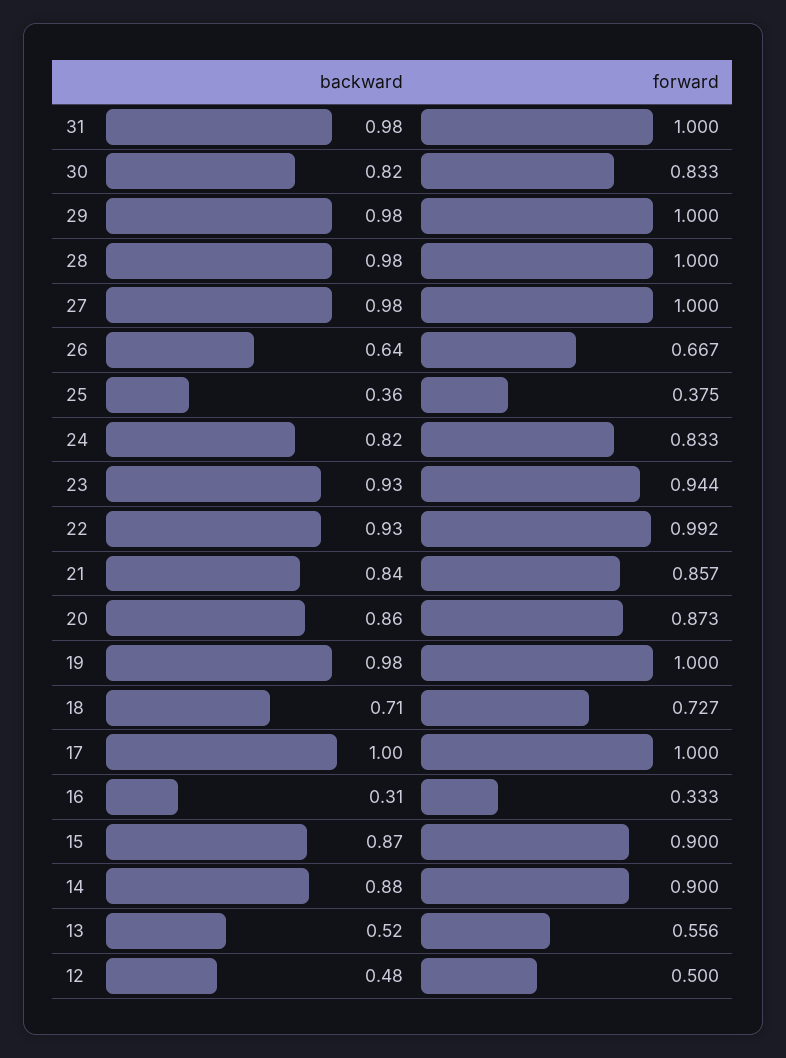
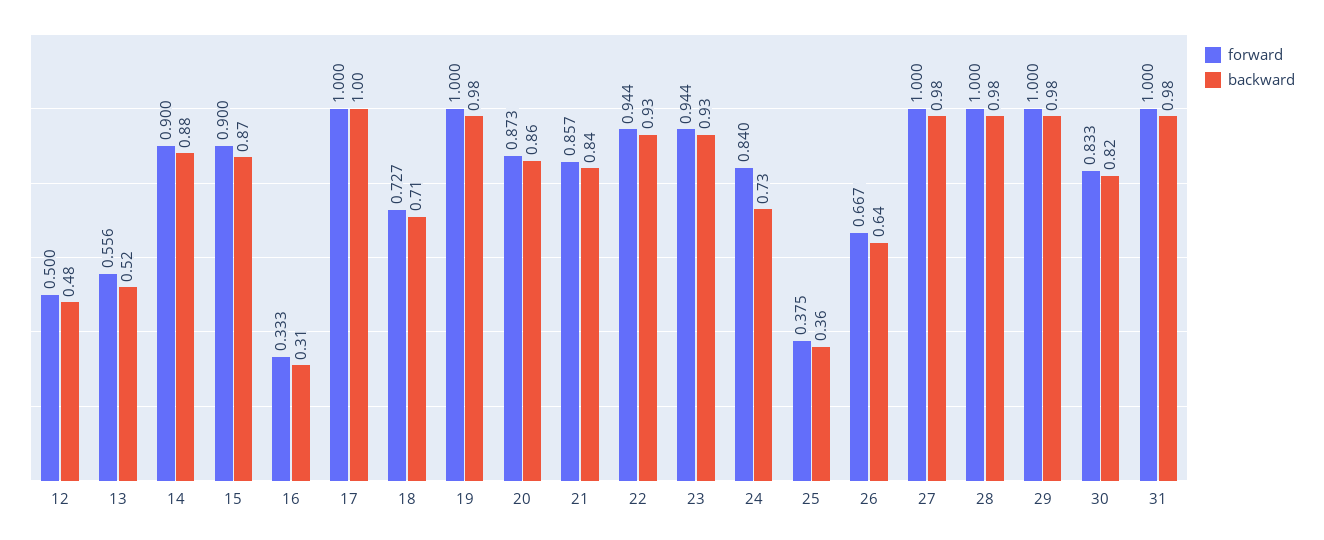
backward, 24: 0.82 -> 0.73
forward, 24: 0.833 -> 0.84
forward, 22: 0.992 -> 0.944

